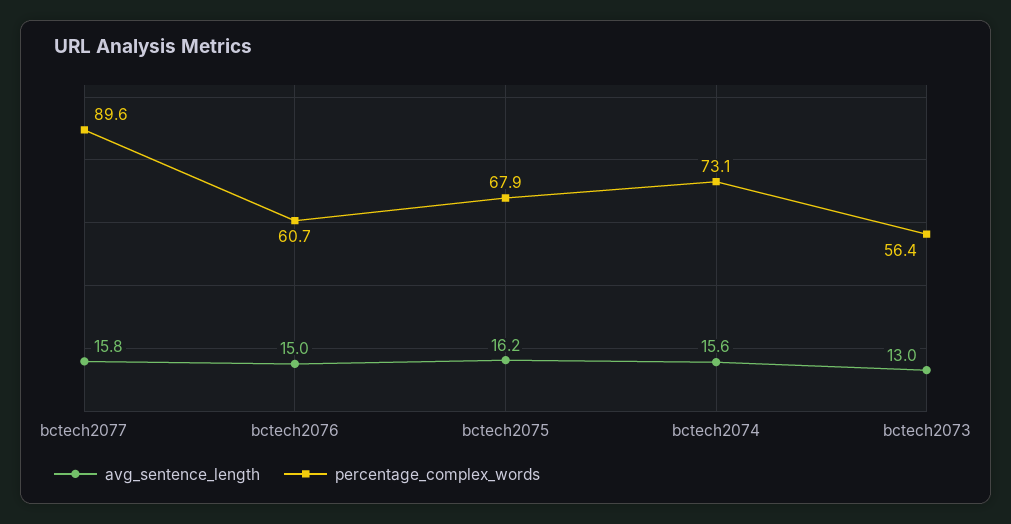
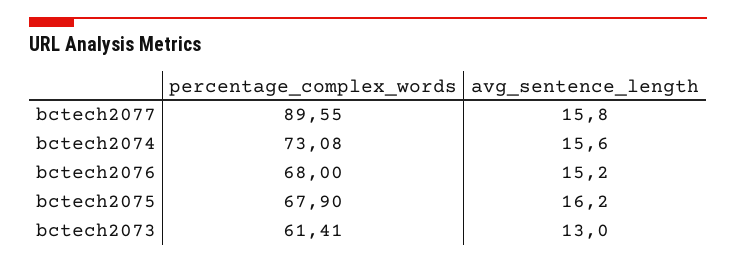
avg_sentence_length, bctech2076: 15 -> 15.2
percentage_complex_words, bctech2076: 60.7 -> 68
percentage_complex_words, bctech2073: 56.4 -> 61.41

